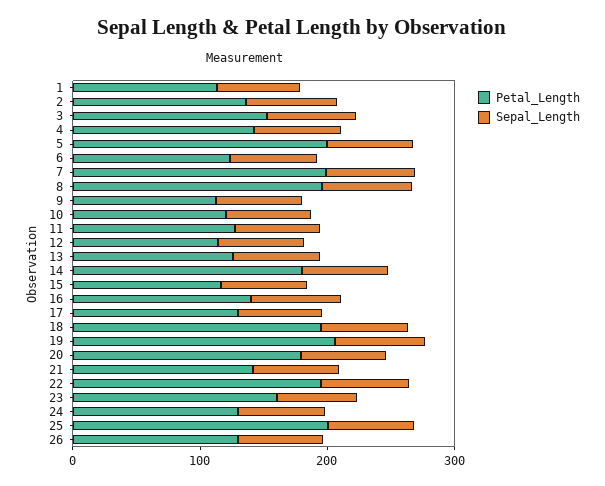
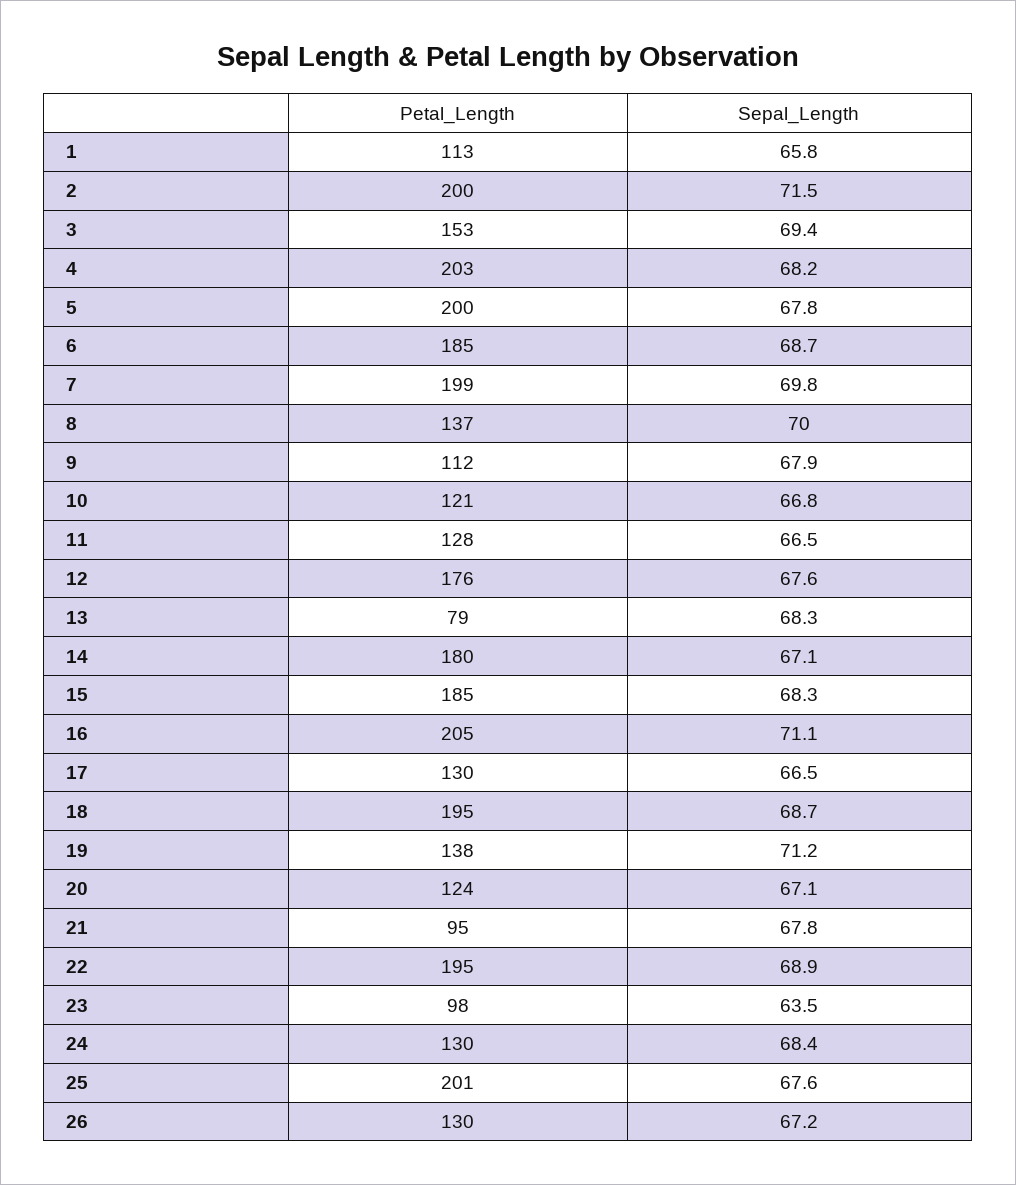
Petal_Length, 2: 140 -> 200
Petal_Length, 4: 140 -> 203
Petal_Length, 6: 120 -> 185
Petal_Length, 8: 200 -> 137
Petal_Length, 12: 120 -> 176
Petal_Length, 13: 120 -> 79
Petal_Length, 15: 120 -> 185
Petal_Length, 16: 140 -> 205
Petal_Length, 19: 200 -> 138
Petal_Length, 20: 180 -> 124
Petal_Length, 21: 140 -> 95
Petal_Length, 23: 160 -> 98

